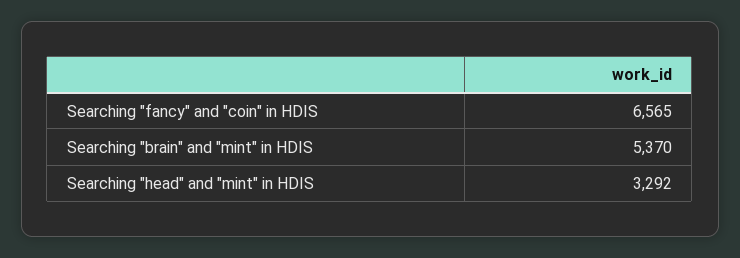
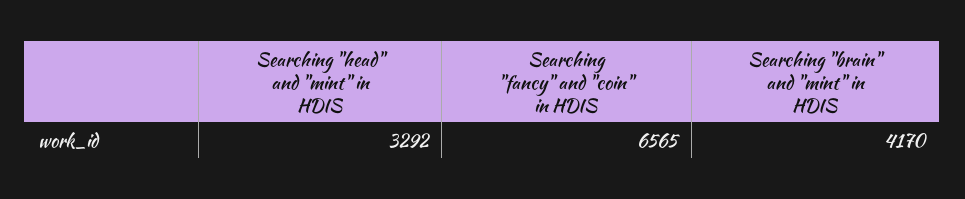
Searching "brain" and "mint" in HDIS: 5370 -> 4170

